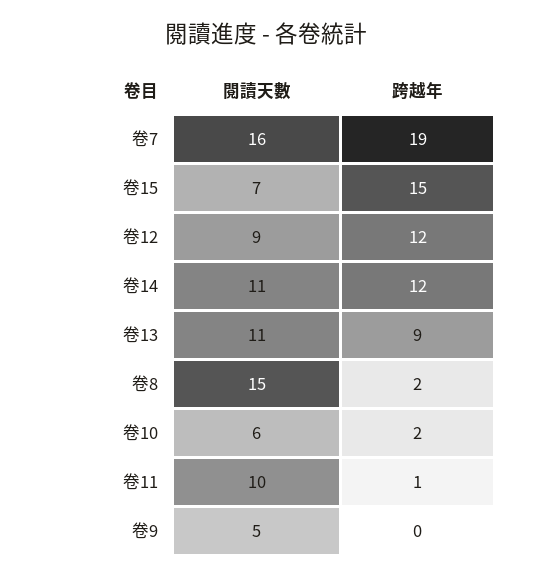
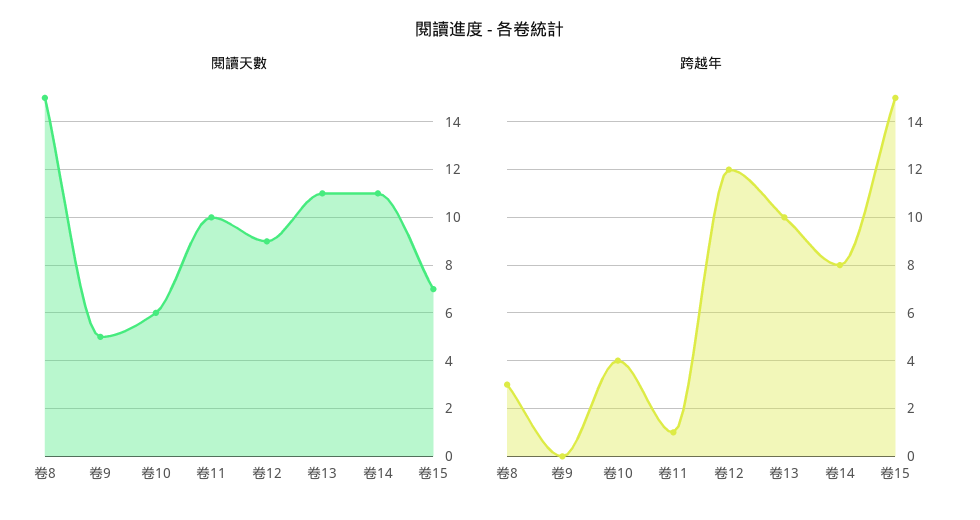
閱讀天數, 卷7: 16 -> none
跨越年, 卷7: 19 -> none
跨越年, 卷14: 12 -> 8
跨越年, 卷13: 9 -> 10
跨越年, 卷8: 2 -> 3
跨越年, 卷10: 2 -> 4

